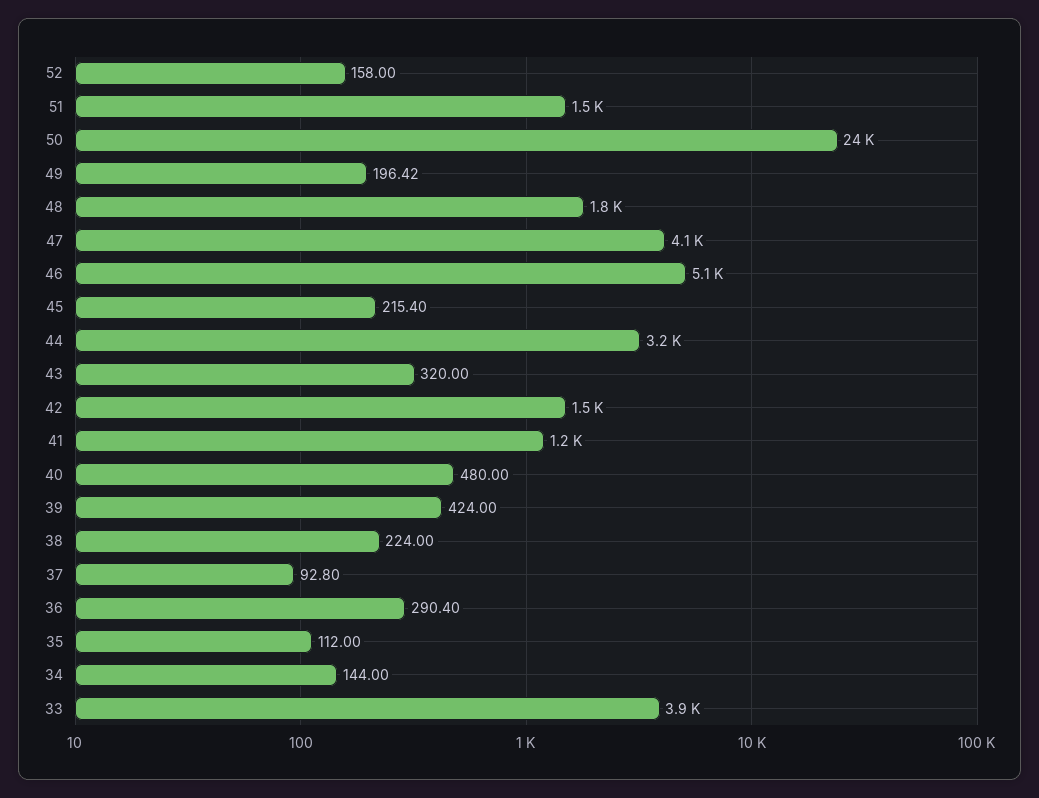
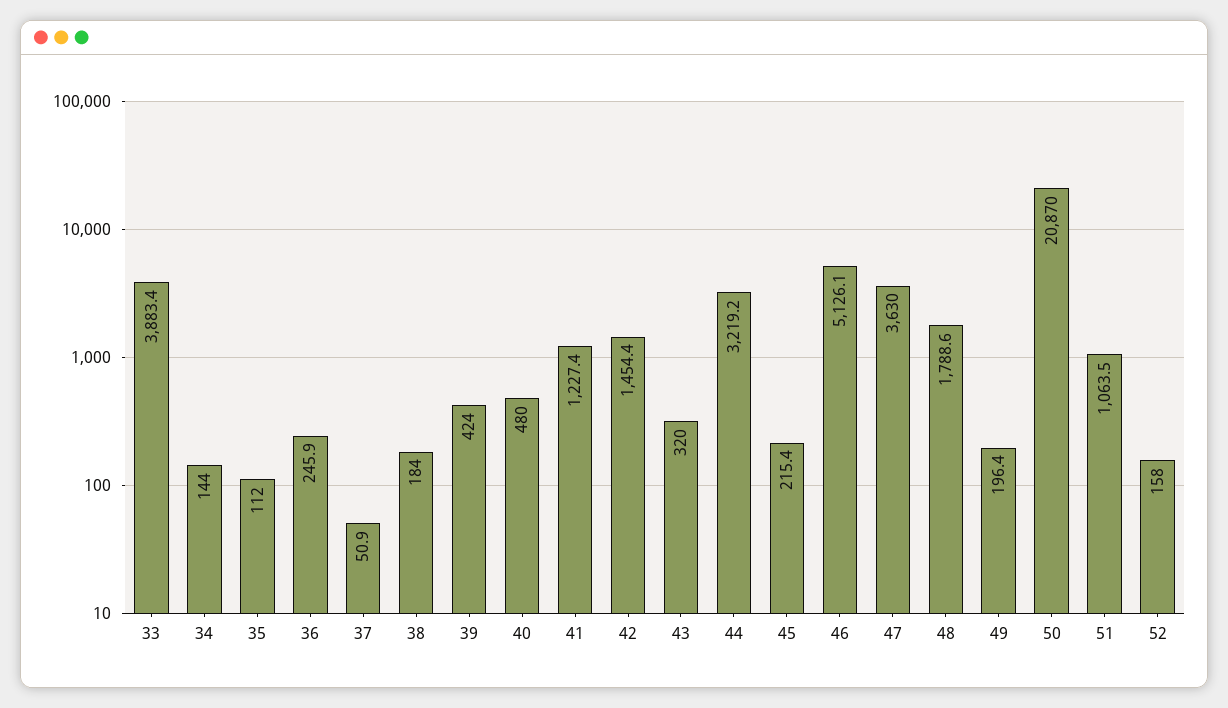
51: 1500 -> 1063.5
50: 24000 -> 20870
47: 4100 -> 3630
38: 224 -> 184
37: 92.8 -> 50.9
36: 290.4 -> 245.9

